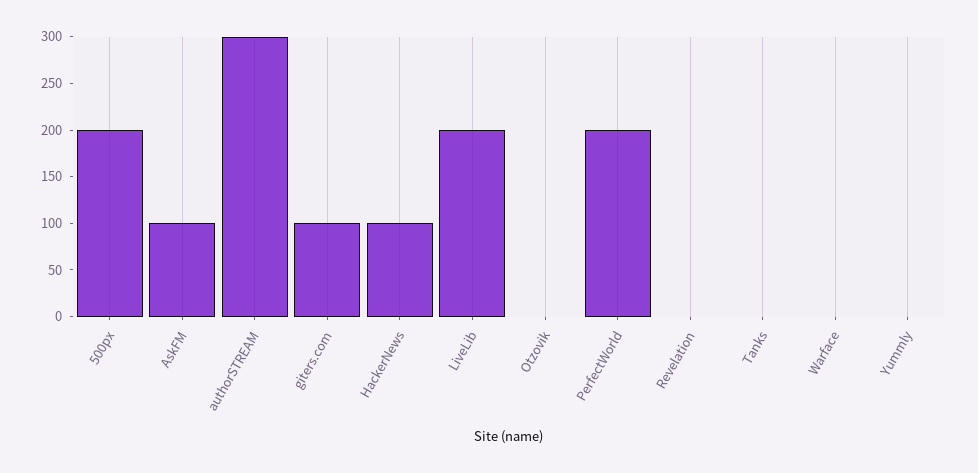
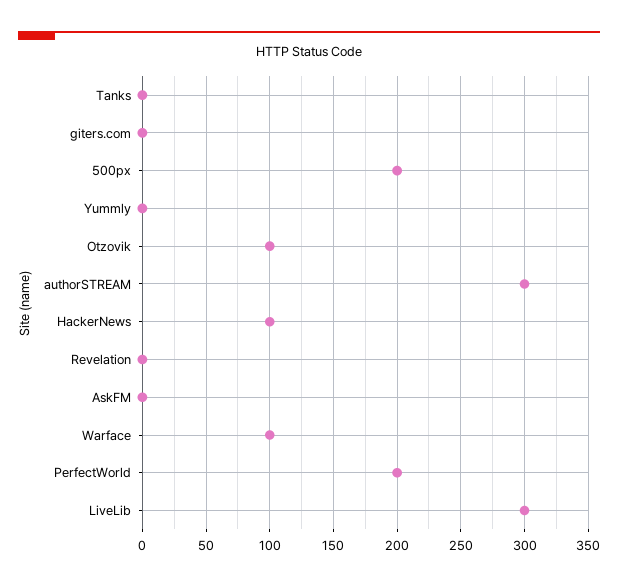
AskFM: 100 -> 0
giters.com: 100 -> 0
LiveLib: 200 -> 300
Otzovik: 0 -> 100
Warface: 0 -> 100

